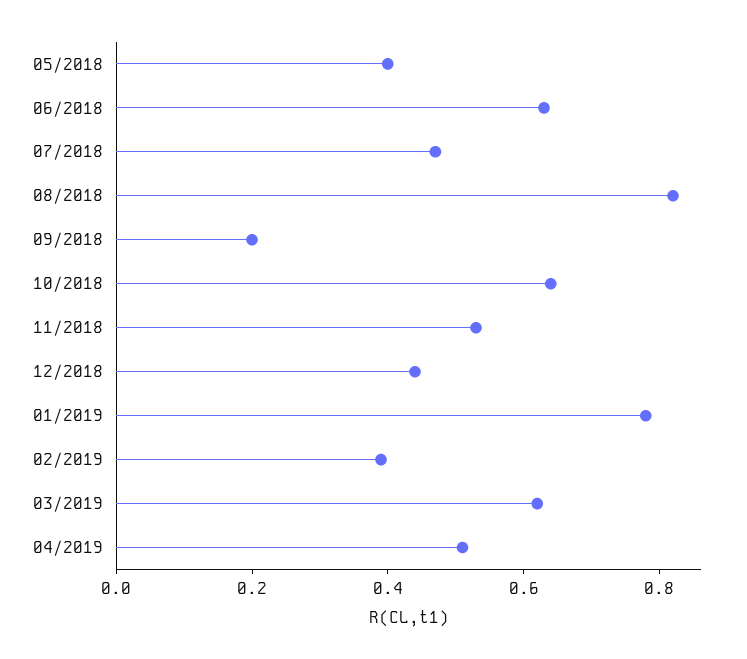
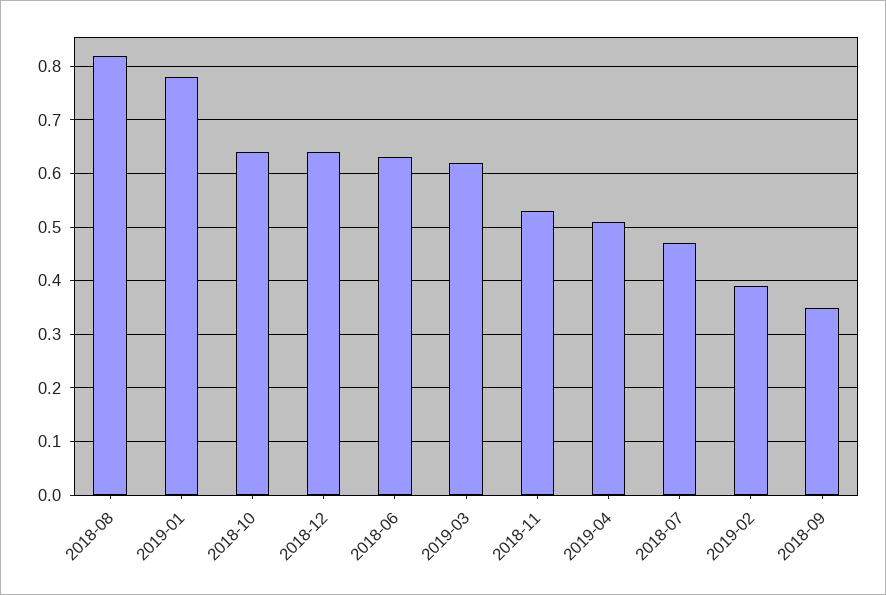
05/2018: 0.4 -> none
09/2018: 0.2 -> 0.35
12/2018: 0.45 -> 0.65

